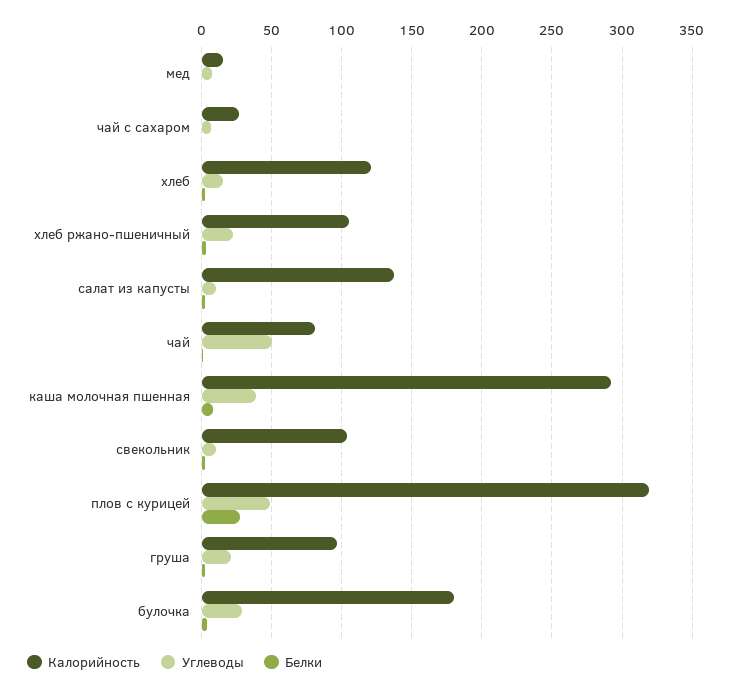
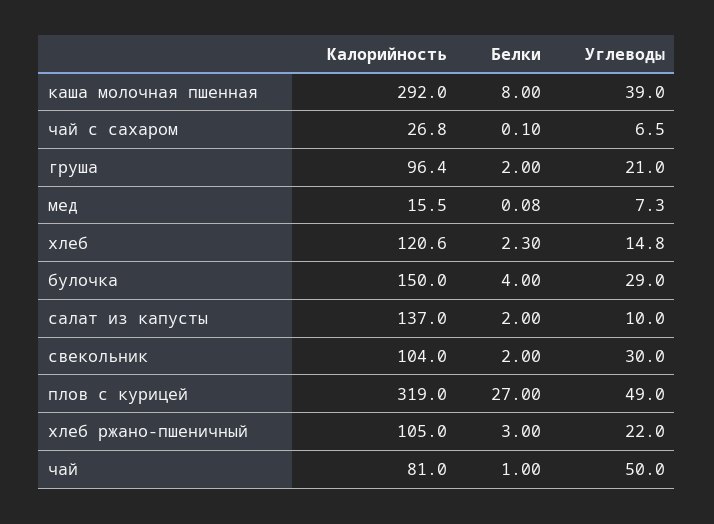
Углеводы, свекольник: 10 -> 30
Калорийность, булочка: 180 -> 150

